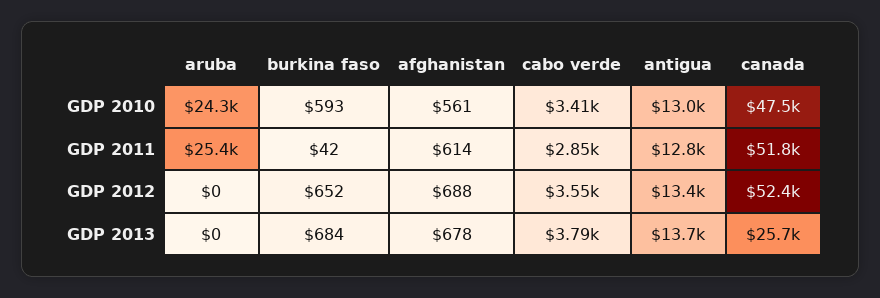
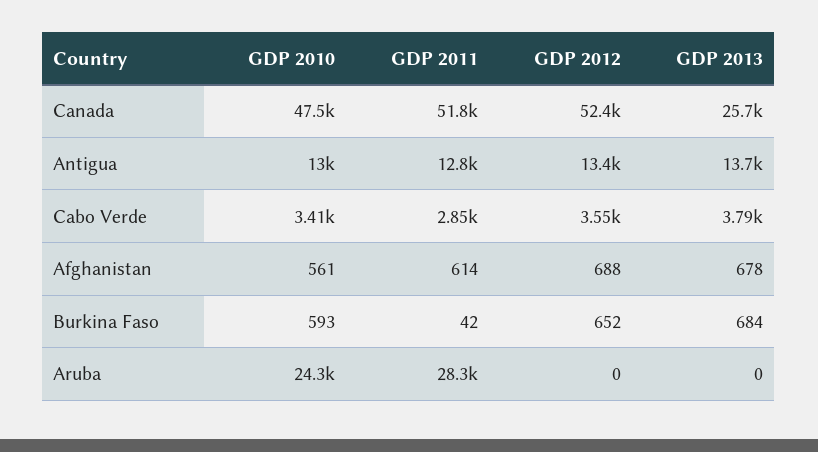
aruba, GDP 2011: 25400 -> 28300

